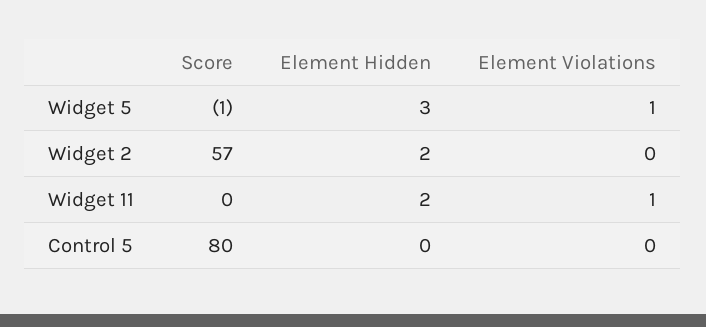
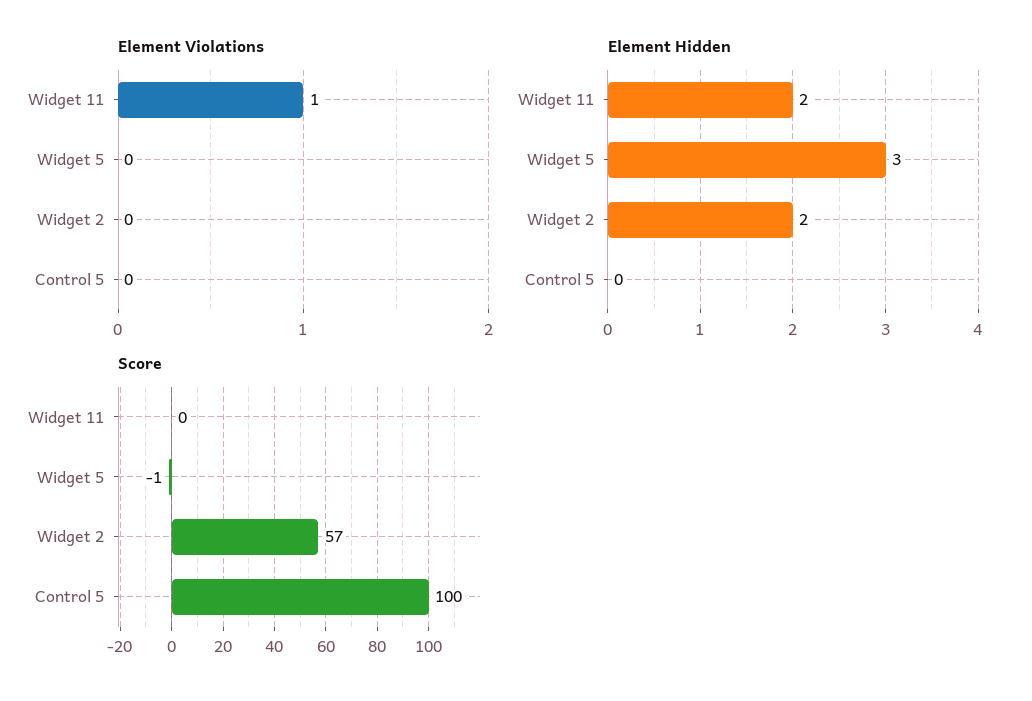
Element Violations, Widget 5: 1 -> 0
Score, Control 5: 80 -> 100

